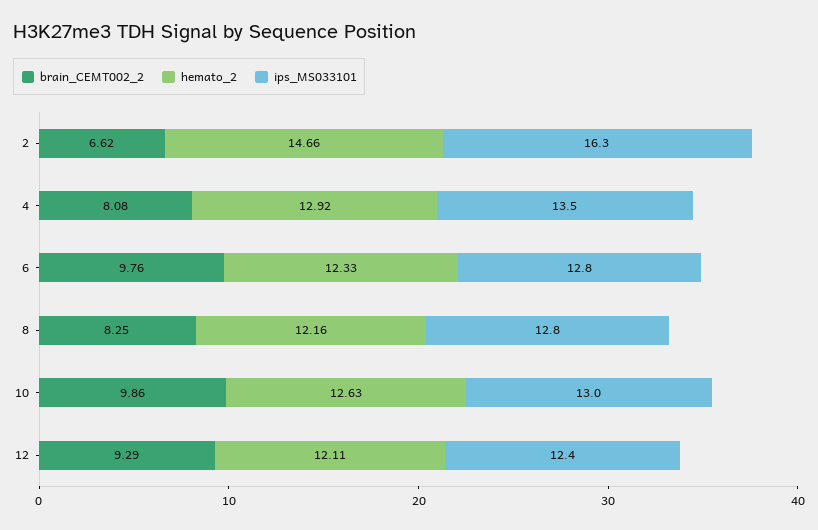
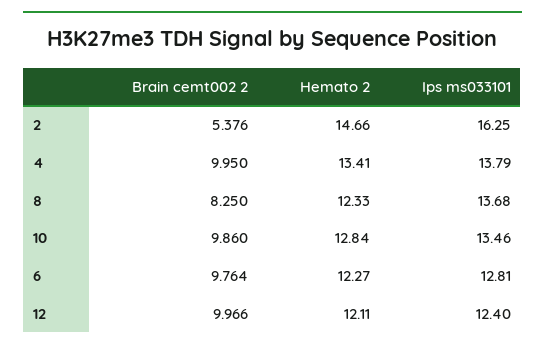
brain_CEMT002_2, 2: 6.62 -> 5.376
brain_CEMT002_2, 4: 8.08 -> 9.95
hemato_2, 4: 12.92 -> 13.41
ips_MS033101, 4: 13.5 -> 13.79
hemato_2, 6: 12.33 -> 12.27
hemato_2, 8: 12.16 -> 12.33
ips_MS033101, 8: 12.8 -> 13.68
hemato_2, 10: 12.63 -> 12.84
ips_MS033101, 10: 13 -> 13.46
brain_CEMT002_2, 12: 9.29 -> 9.966

